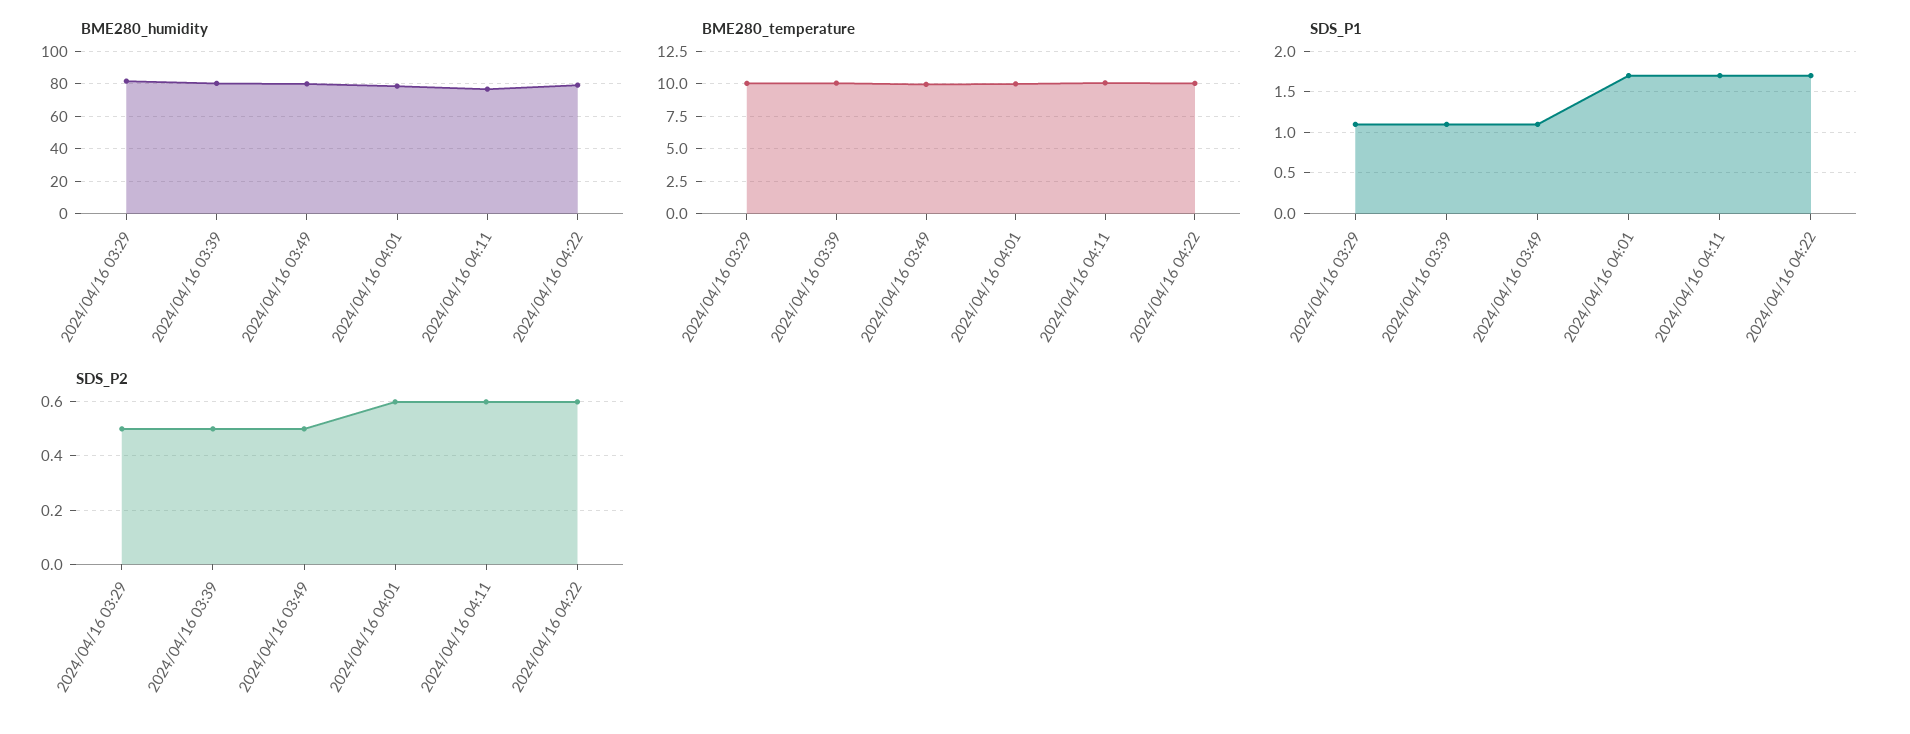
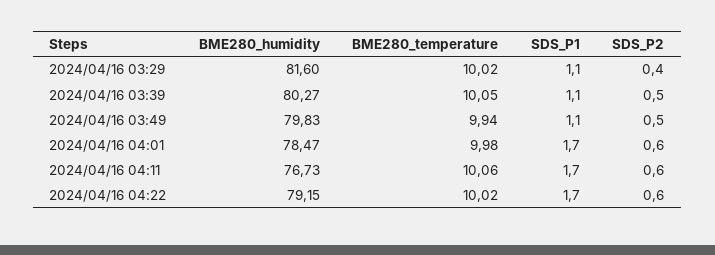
SDS_P2, 2024/04/16 03:29: 0.5 -> 0.4

